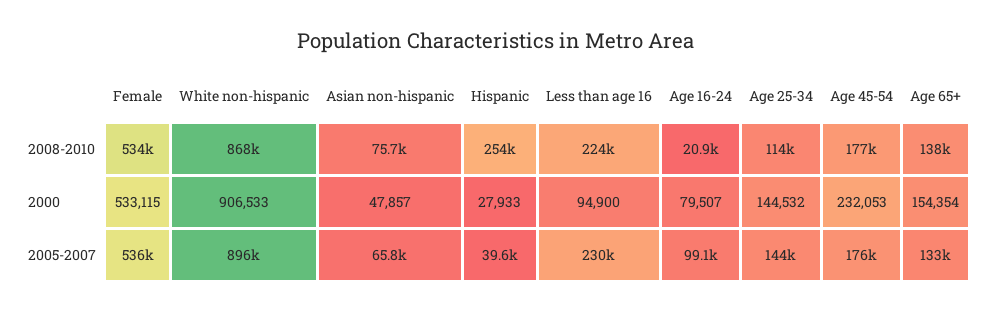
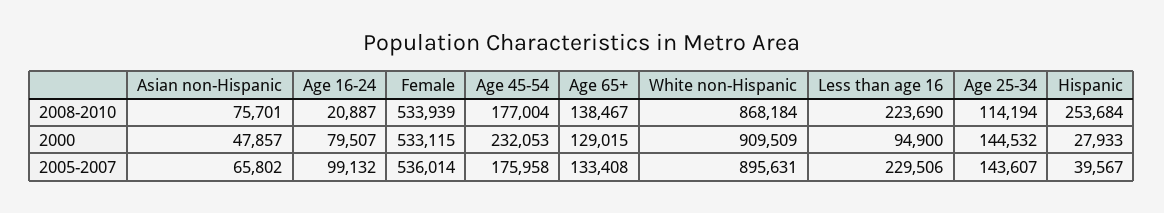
White non-hispanic, 2000: 906533 -> 909509
Age 65+, 2000: 154354 -> 129015

